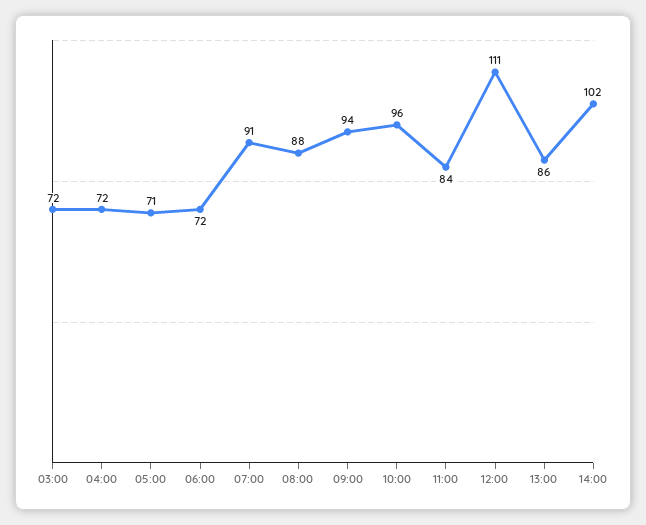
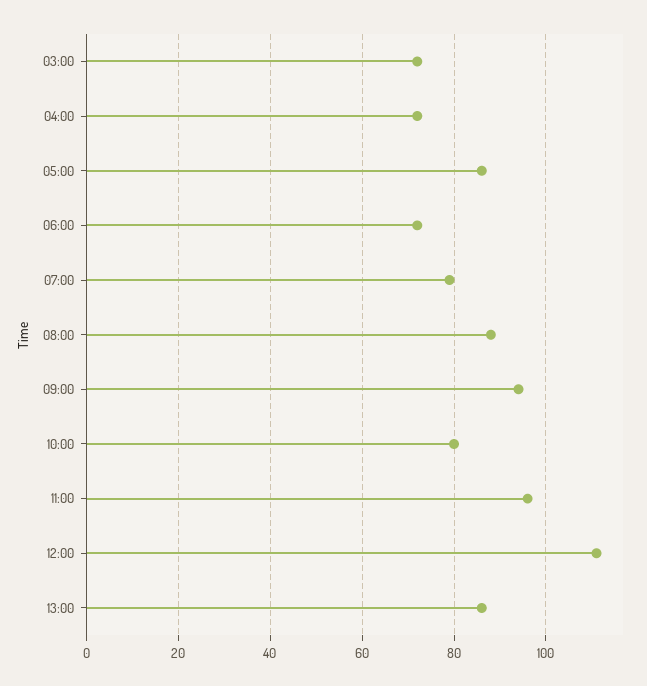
05:00: 71 -> 85
07:00: 91 -> 80
10:00: 96 -> 80
11:00: 84 -> 95
14:00: 102 -> none

